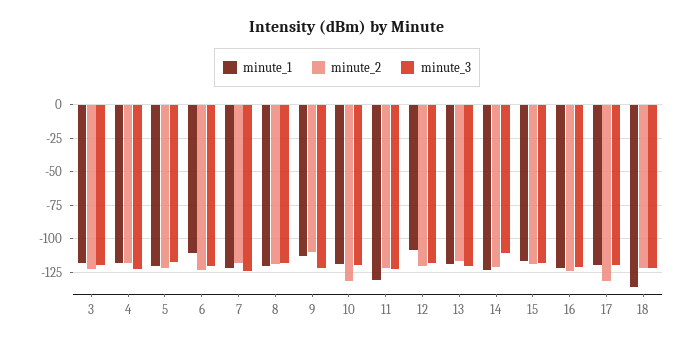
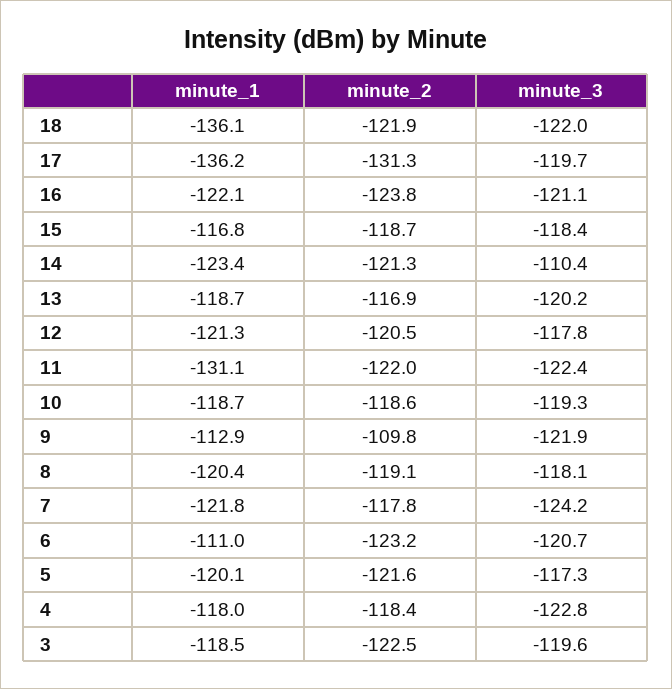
minute_2, 10: -130 -> -118.6
minute_1, 12: -110 -> -121.3
minute_1, 17: -120 -> -136.2

